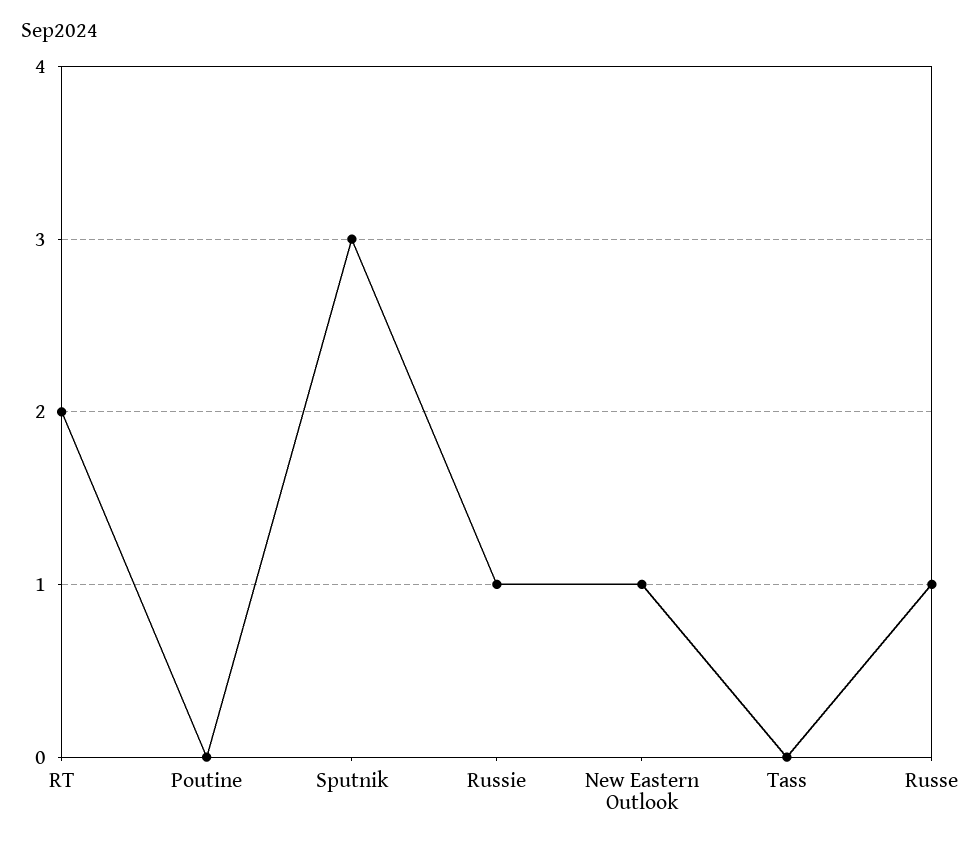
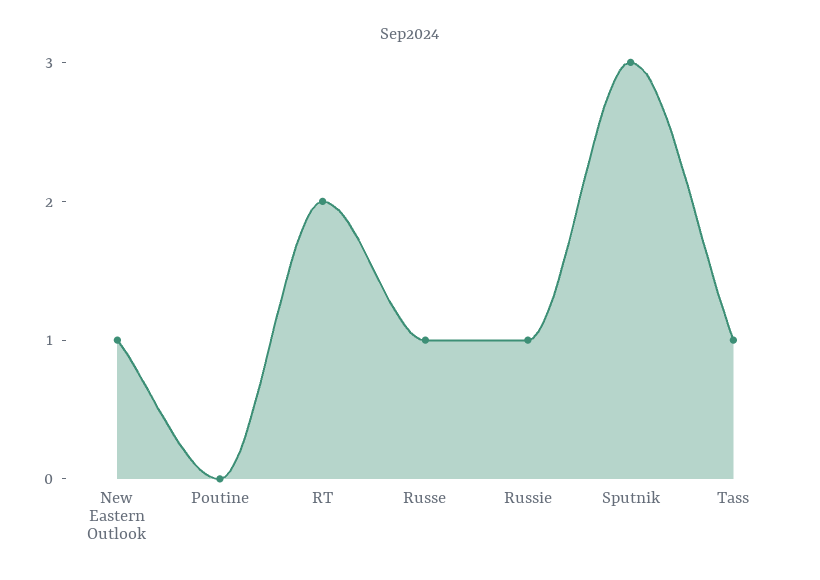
Tass: 0 -> 1

